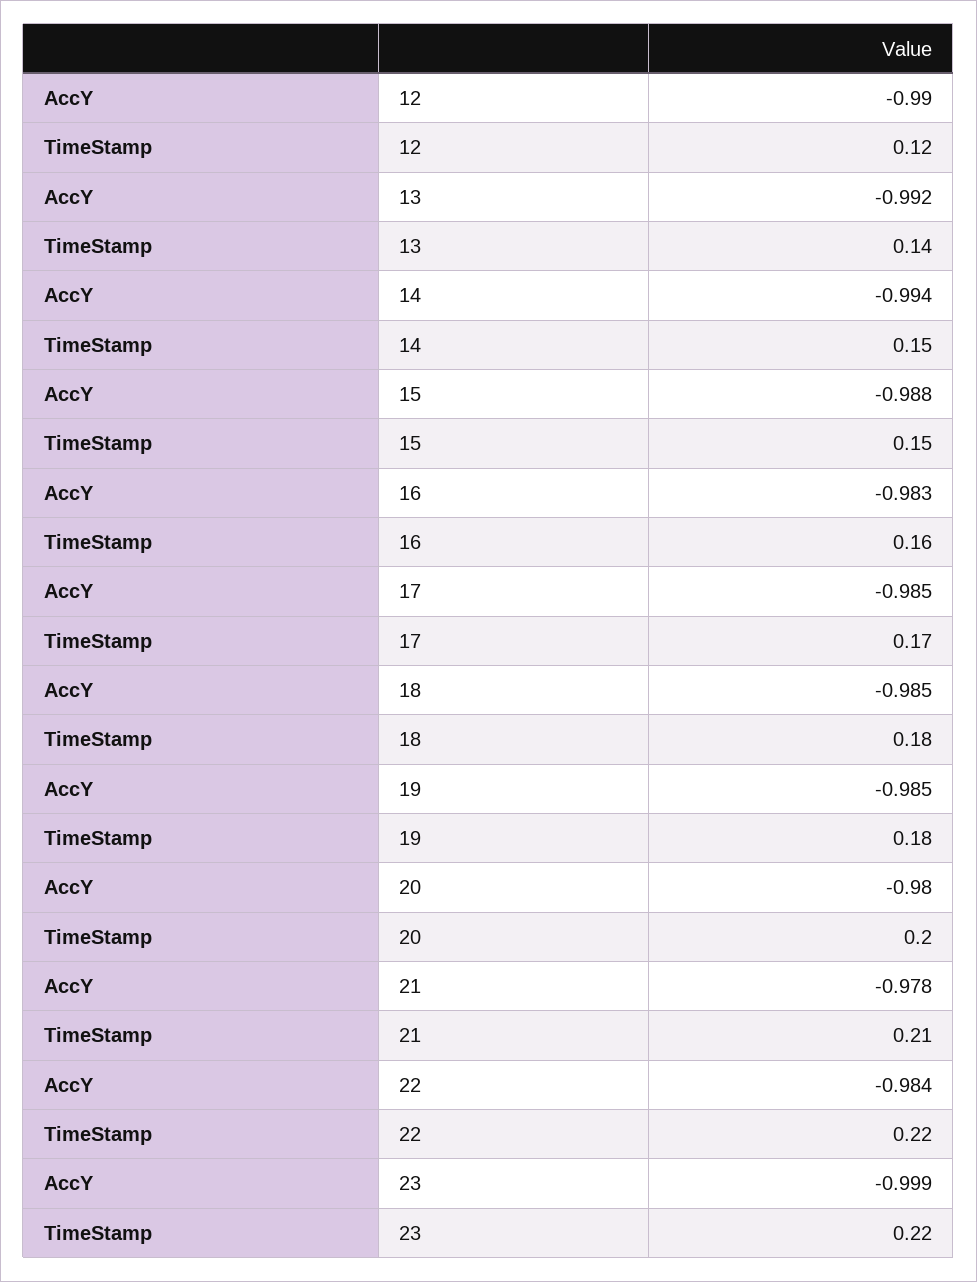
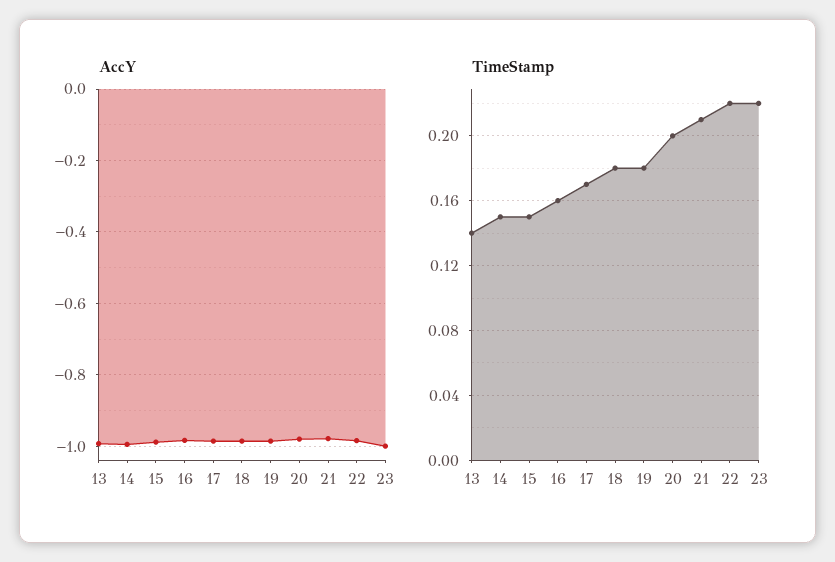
AccY, 12: -0.99 -> none
TimeStamp, 12: 0.12 -> none

